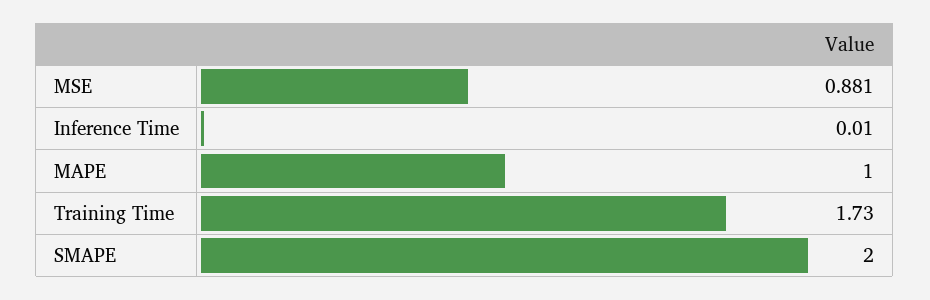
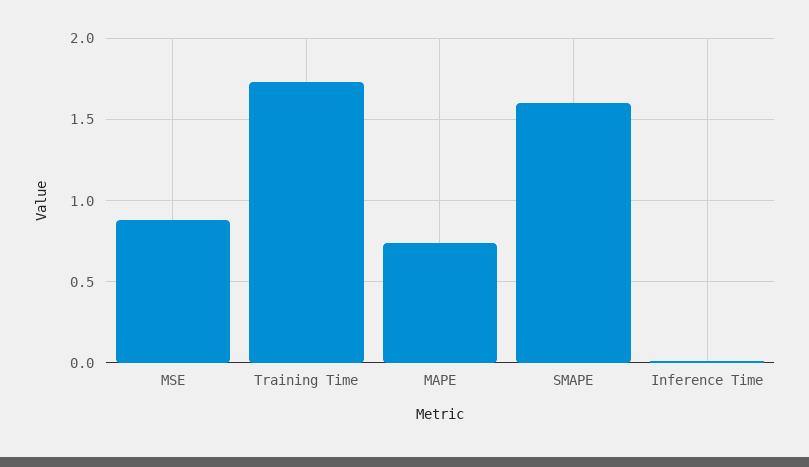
MAPE: 1 -> 0.75
SMAPE: 2 -> 1.6

